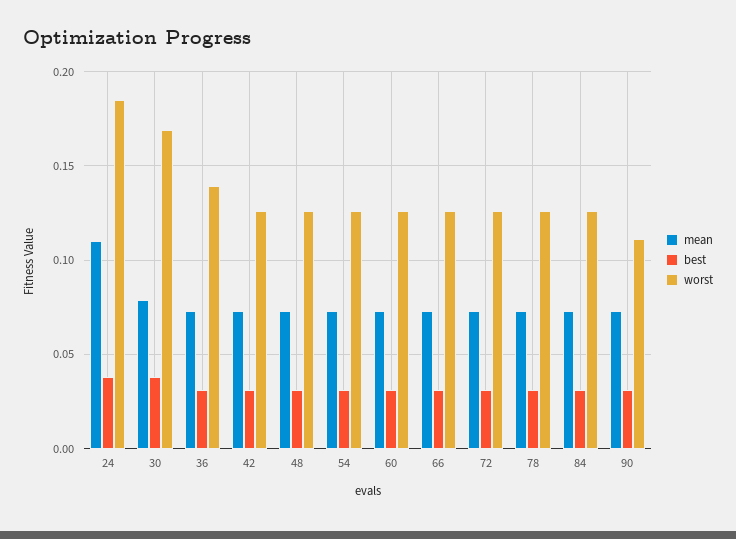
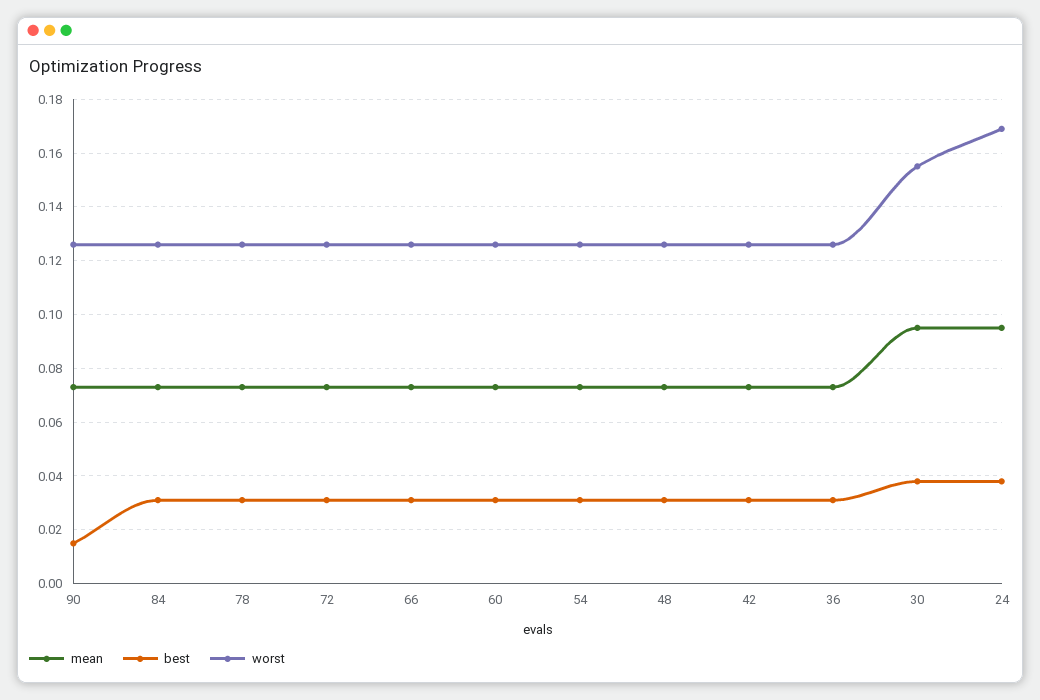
mean, 24: 0.11 -> 0.095
worst, 24: 0.185 -> 0.17
mean, 30: 0.08 -> 0.095
worst, 30: 0.17 -> 0.155
worst, 36: 0.14 -> 0.125
best, 90: 0.03 -> 0.015
worst, 90: 0.11 -> 0.125

